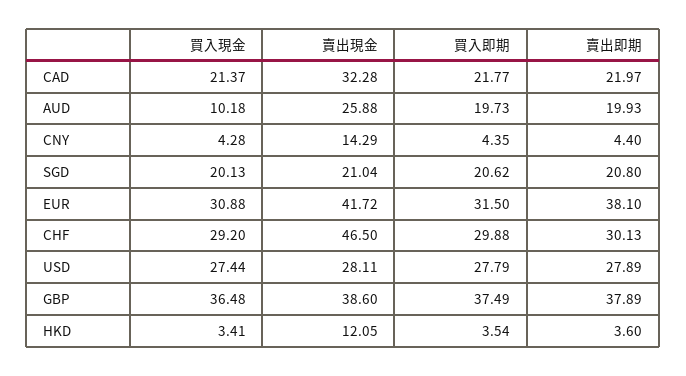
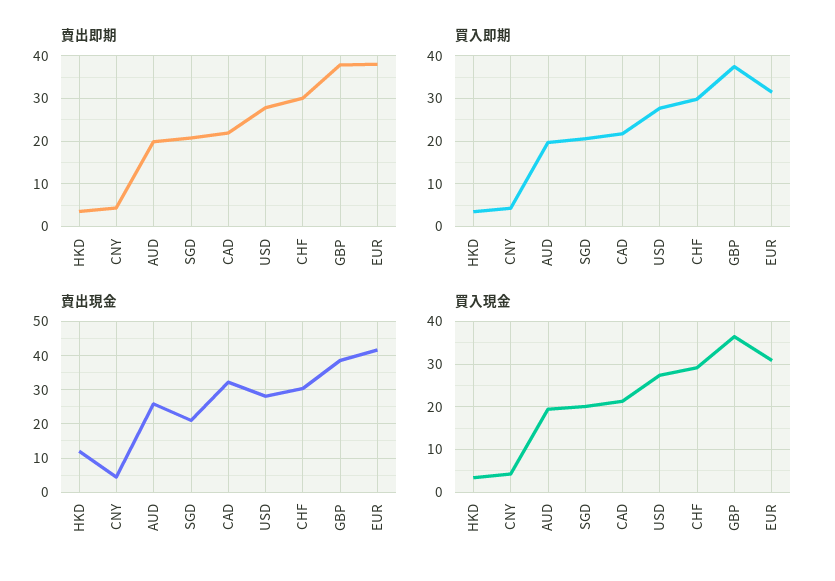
買入現金, AUD: 10.18 -> 20
賣出現金, CNY: 14.29 -> 4
賣出現金, CHF: 46.5 -> 30

